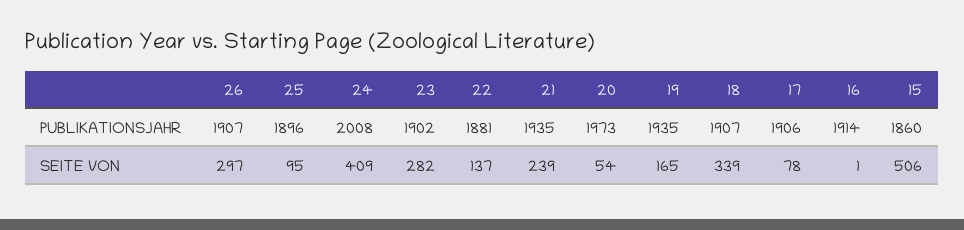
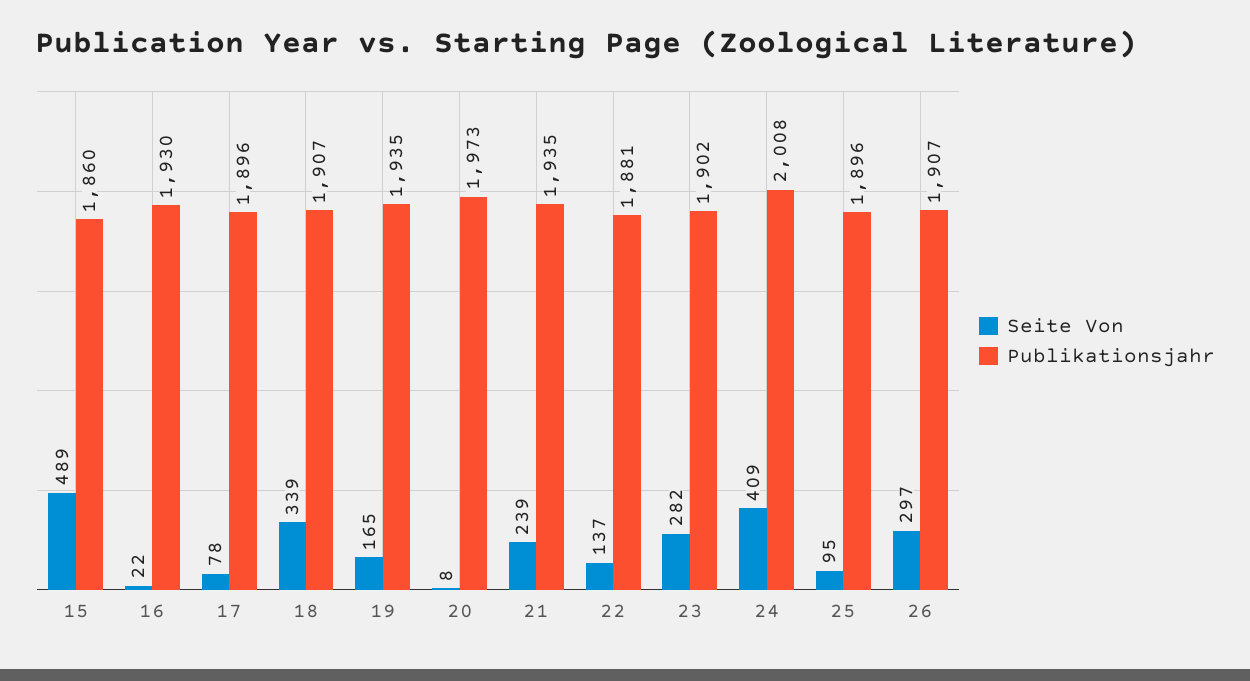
PUBLIKATIONSJAHR, 17: 1906 -> 1896
PUBLIKATIONSJAHR, 16: 1914 -> 1930
SEITE VON, 20: 54 -> 8
SEITE VON, 16: 1 -> 22
SEITE VON, 15: 506 -> 489

